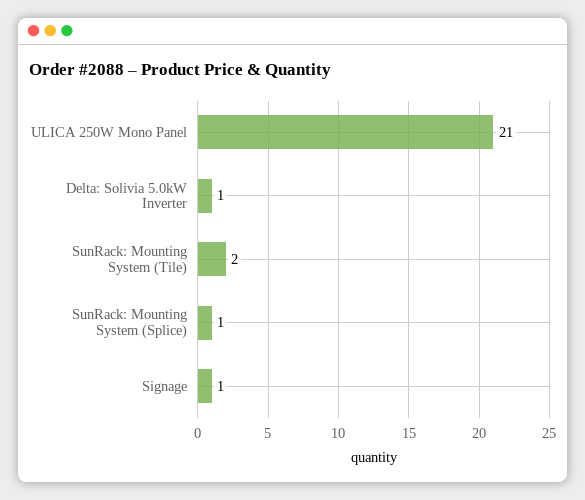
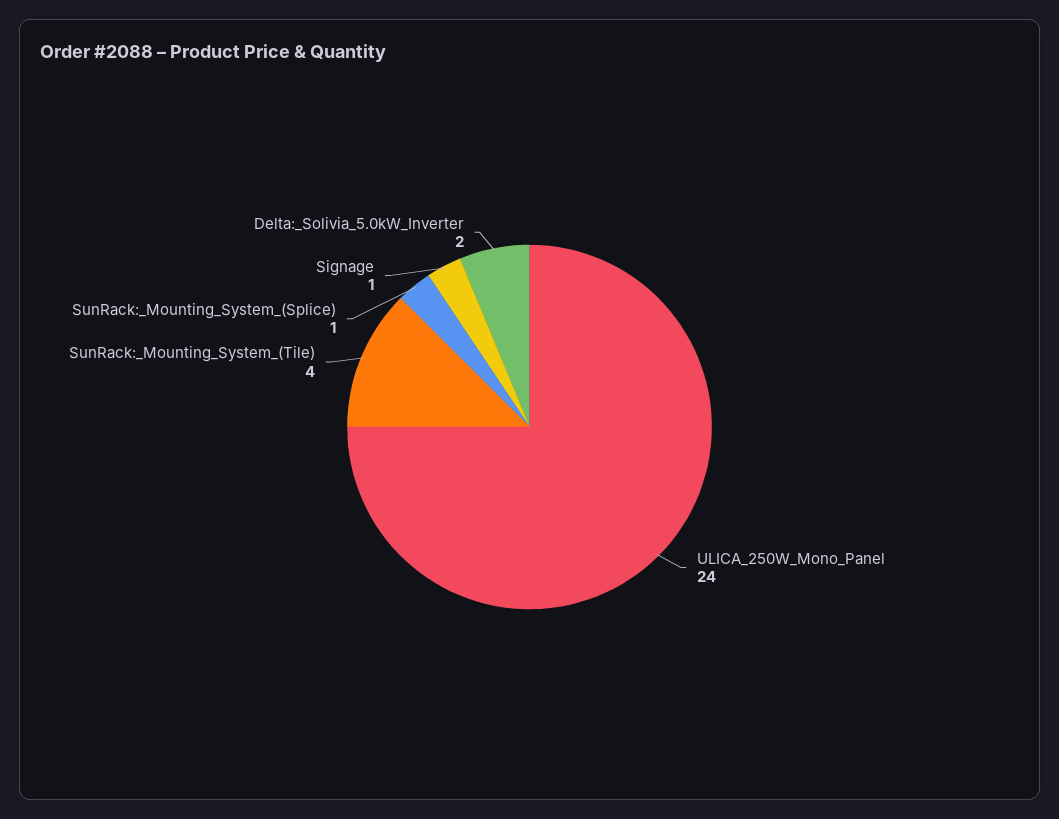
ULICA 250W Mono Panel: 21 -> 24
Delta: Solivia 5.0kW Inverter: 1 -> 2
SunRack: Mounting System (Tile): 2 -> 4

